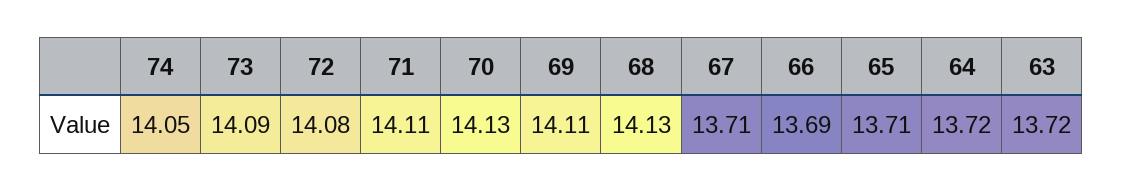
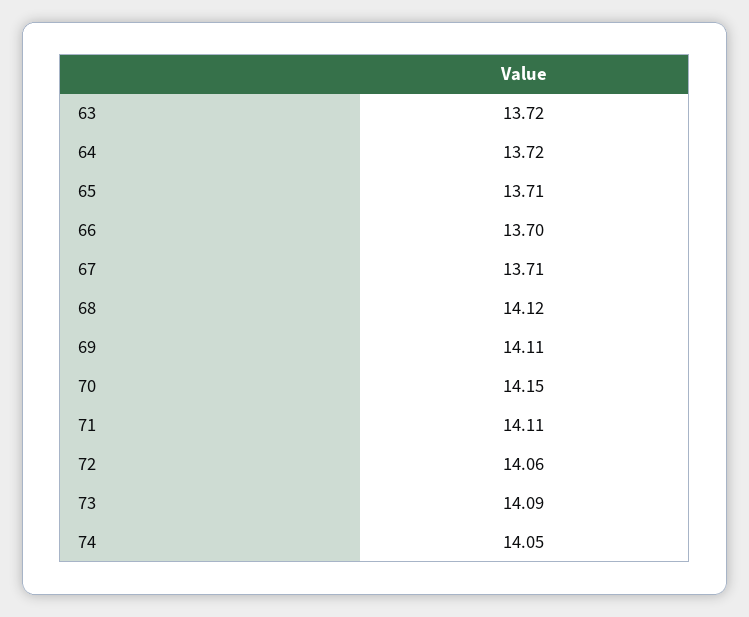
72: 14.08 -> 14.06
70: 14.13 -> 14.15
68: 14.13 -> 14.12
66: 13.69 -> 13.7

